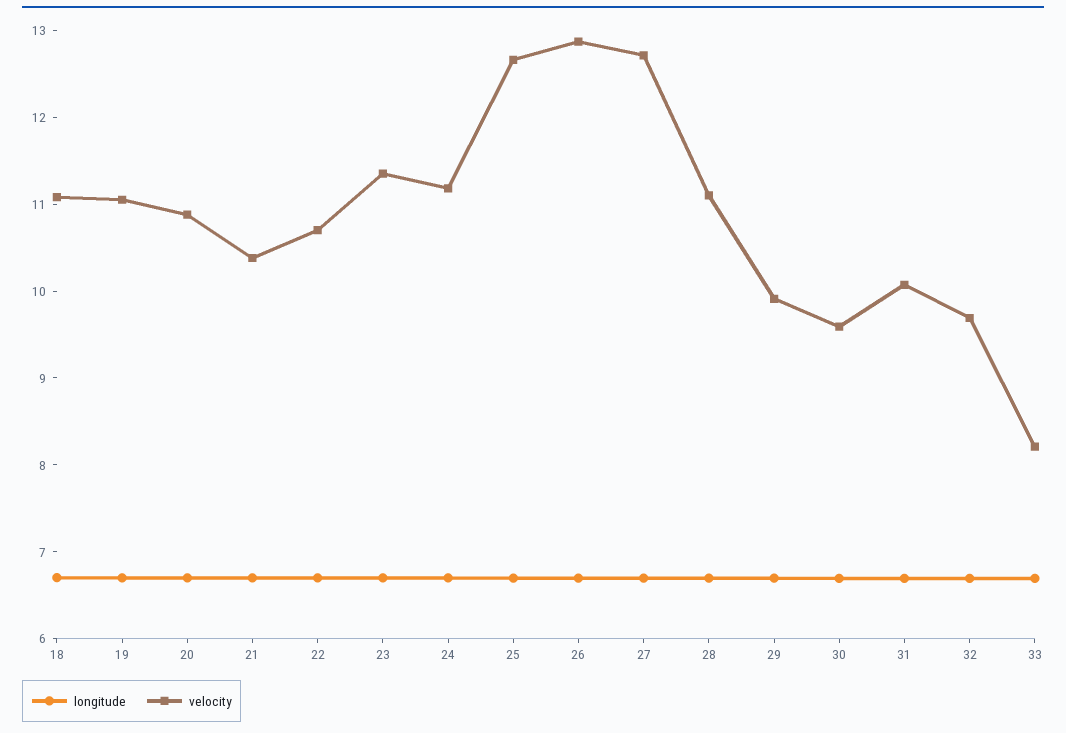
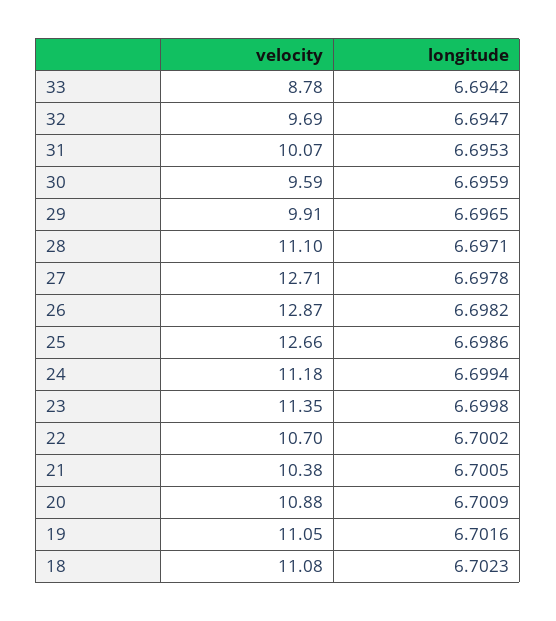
velocity, 33: 8.2 -> 8.78

